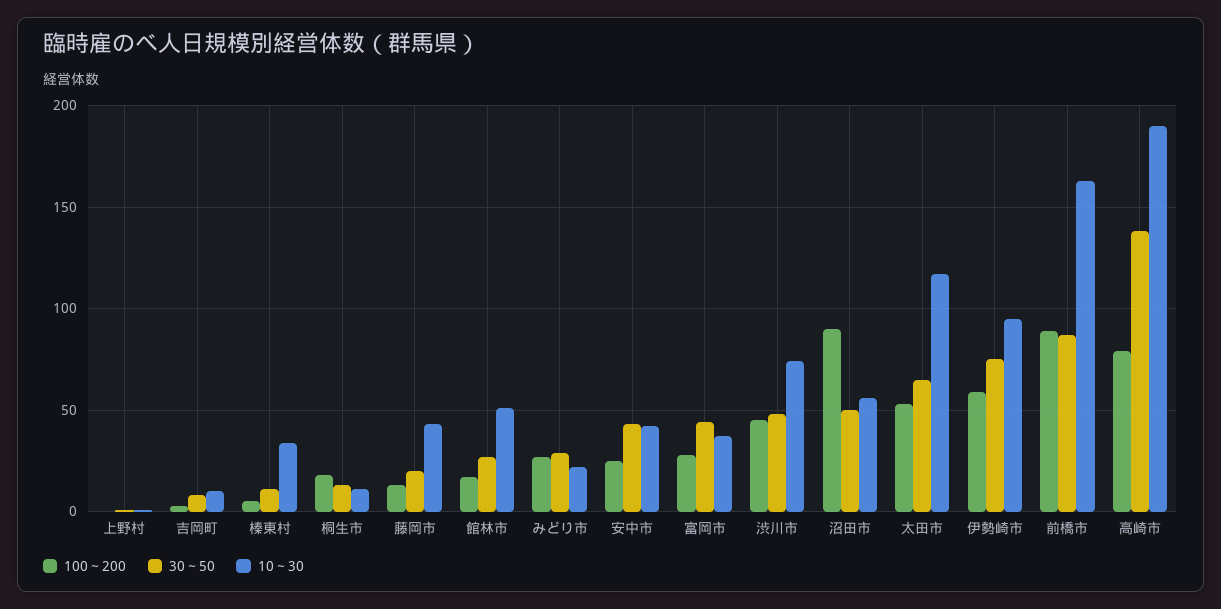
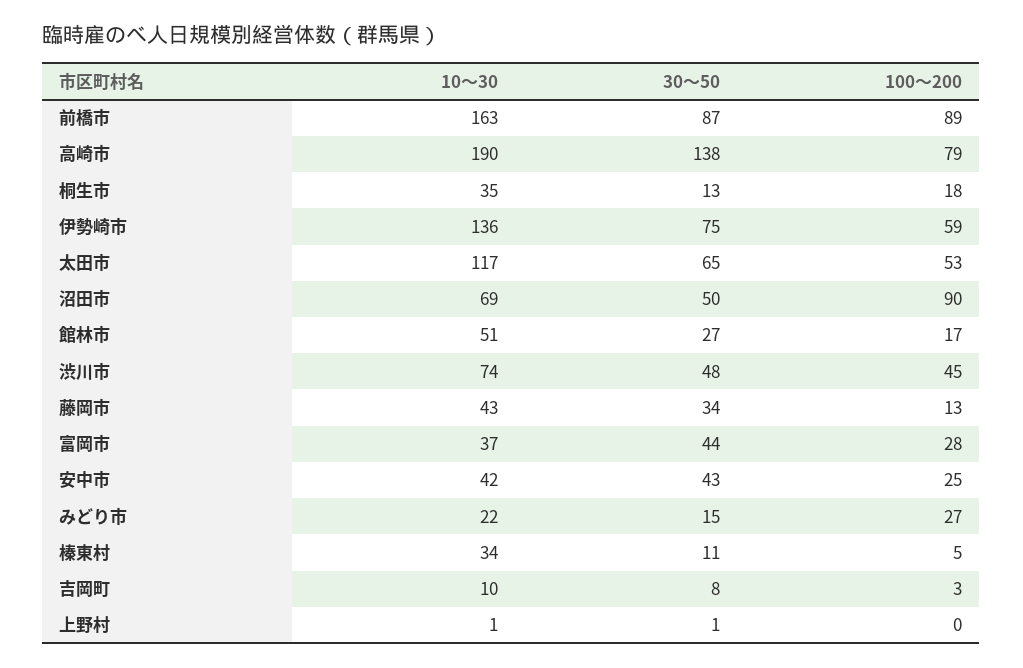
10～30, 桐生市: 10 -> 35
30～50, 藤岡市: 20 -> 34
30～50, みどり市: 30 -> 15
10～30, 沼田市: 55 -> 69
10～30, 伊勢崎市: 95 -> 136

